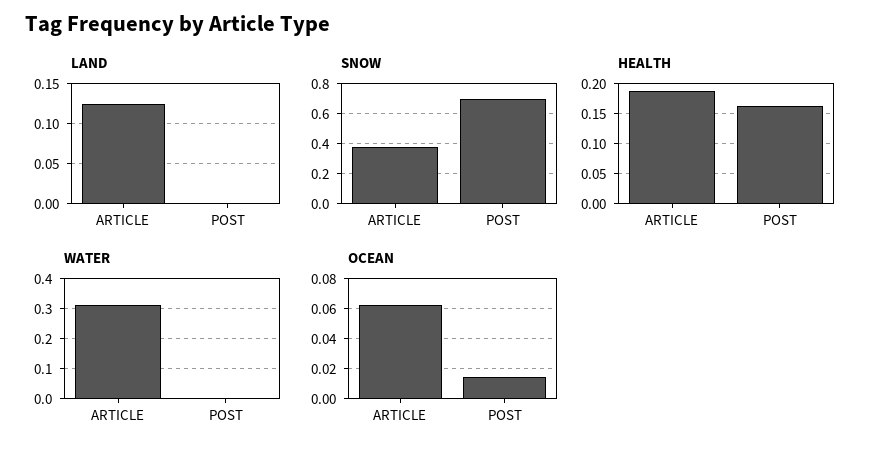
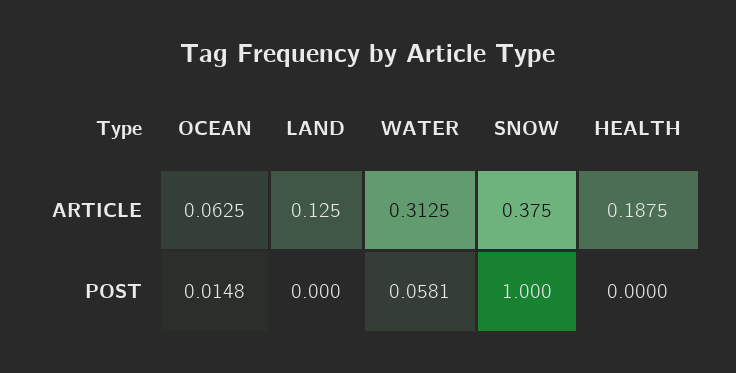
SNOW, POST: 0.7 -> 1
HEALTH, POST: 0.16 -> 0
WATER, POST: 0 -> 0.0581

